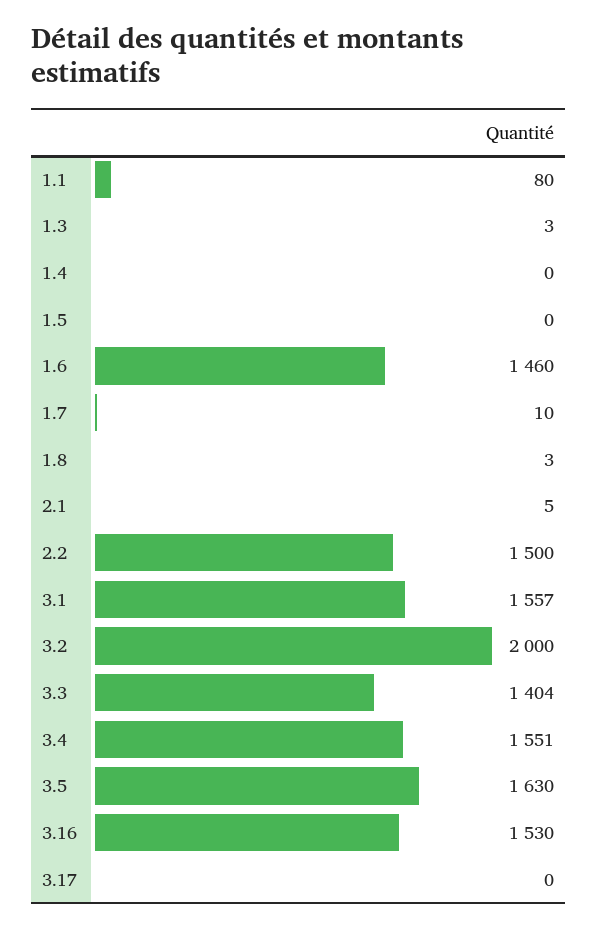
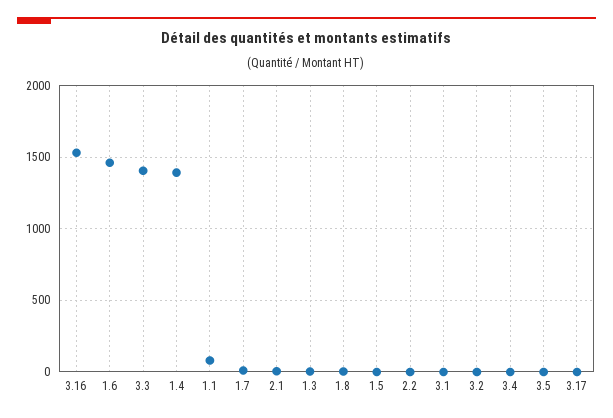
1.4: 0 -> 1400
2.2: 1500 -> 0
3.1: 1557 -> 0
3.2: 2000 -> 0
3.4: 1551 -> 0
3.5: 1630 -> 0

